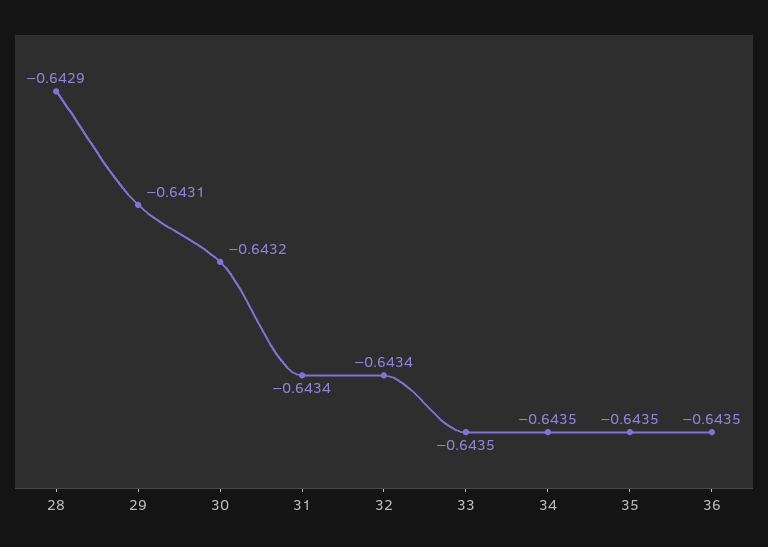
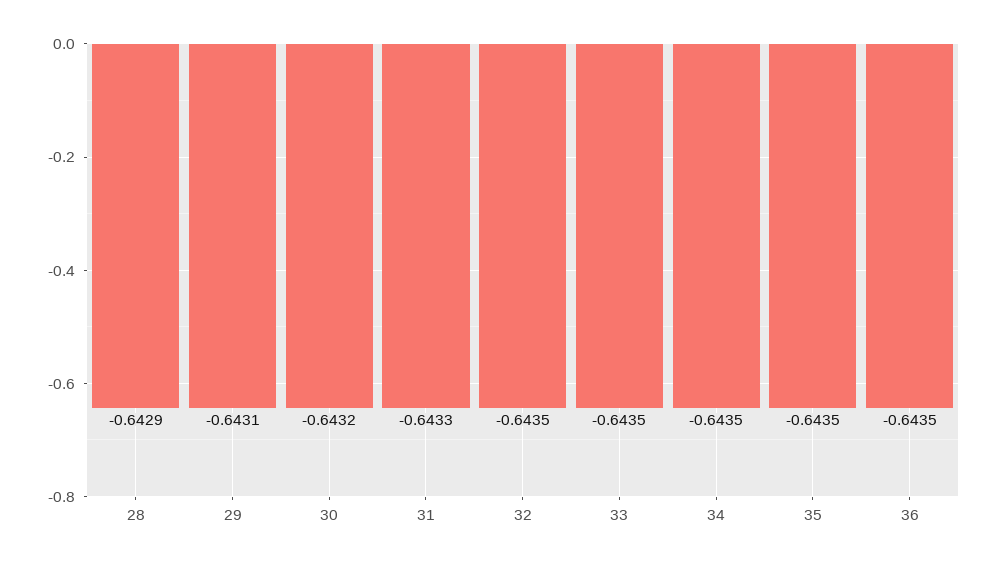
31: -0.6434 -> -0.6433
32: -0.6434 -> -0.6435

